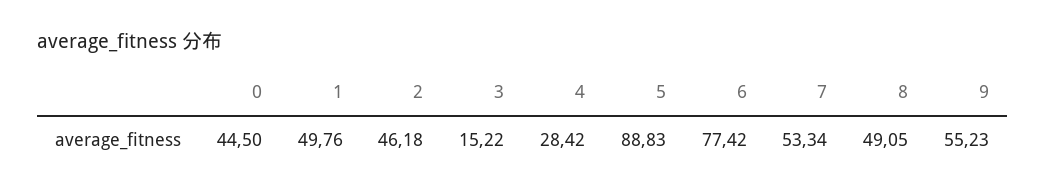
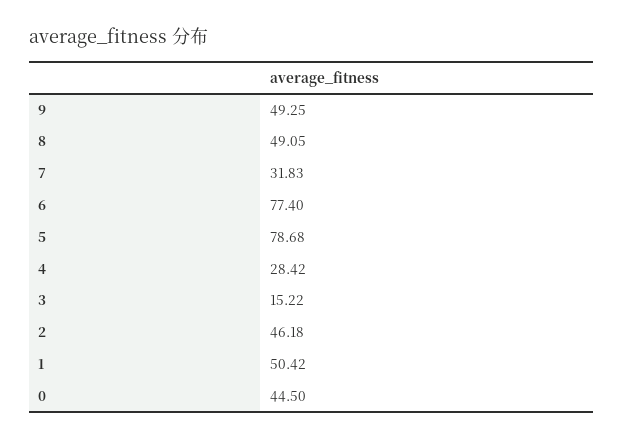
1: 49.76 -> 50.42
5: 88.83 -> 78.68
6: 77.42 -> 77.4
7: 53.34 -> 31.83
9: 55.23 -> 49.25

